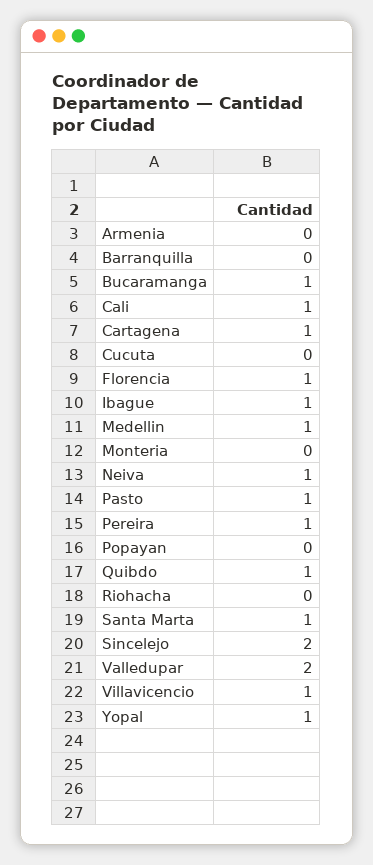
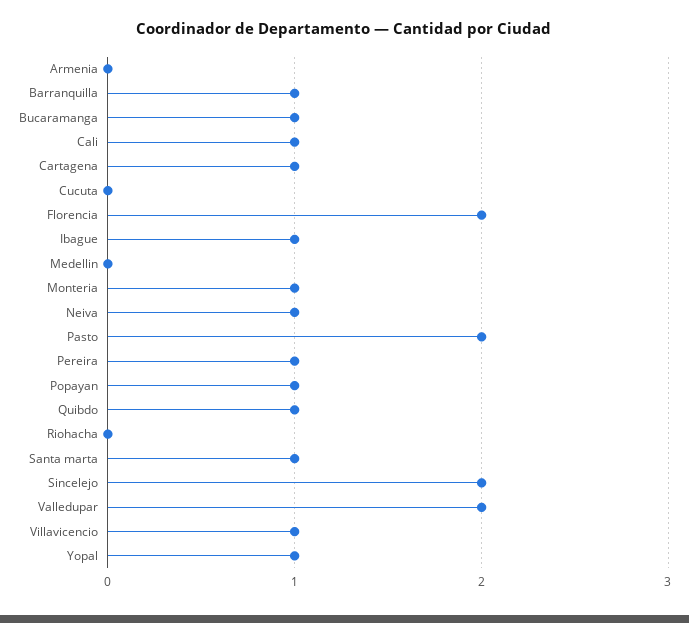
Barranquilla: 0 -> 1
Florencia: 1 -> 2
Medellin: 1 -> 0
Monteria: 0 -> 1
Pasto: 1 -> 2
Popayan: 0 -> 1

